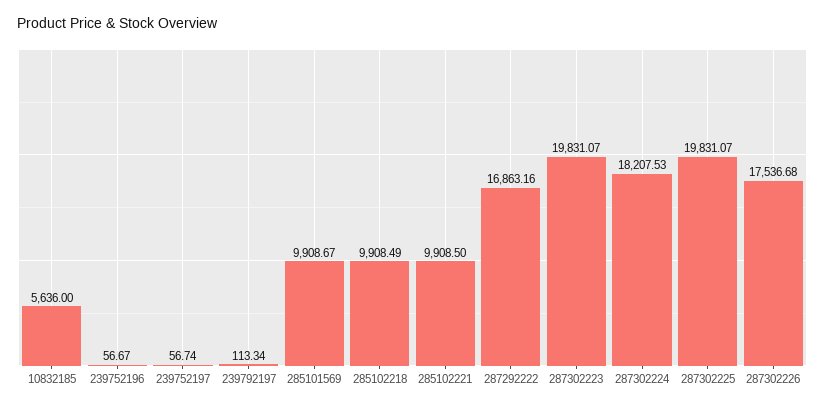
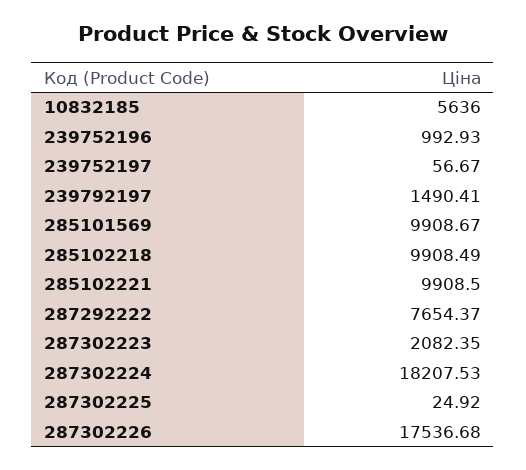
239752196: 56.67 -> 992.93
239752197: 56.74 -> 56.67
239792197: 113.34 -> 1490.41
287292222: 16863.16 -> 7654.37
287302223: 19831.07 -> 2082.35
287302225: 19831.07 -> 24.92

